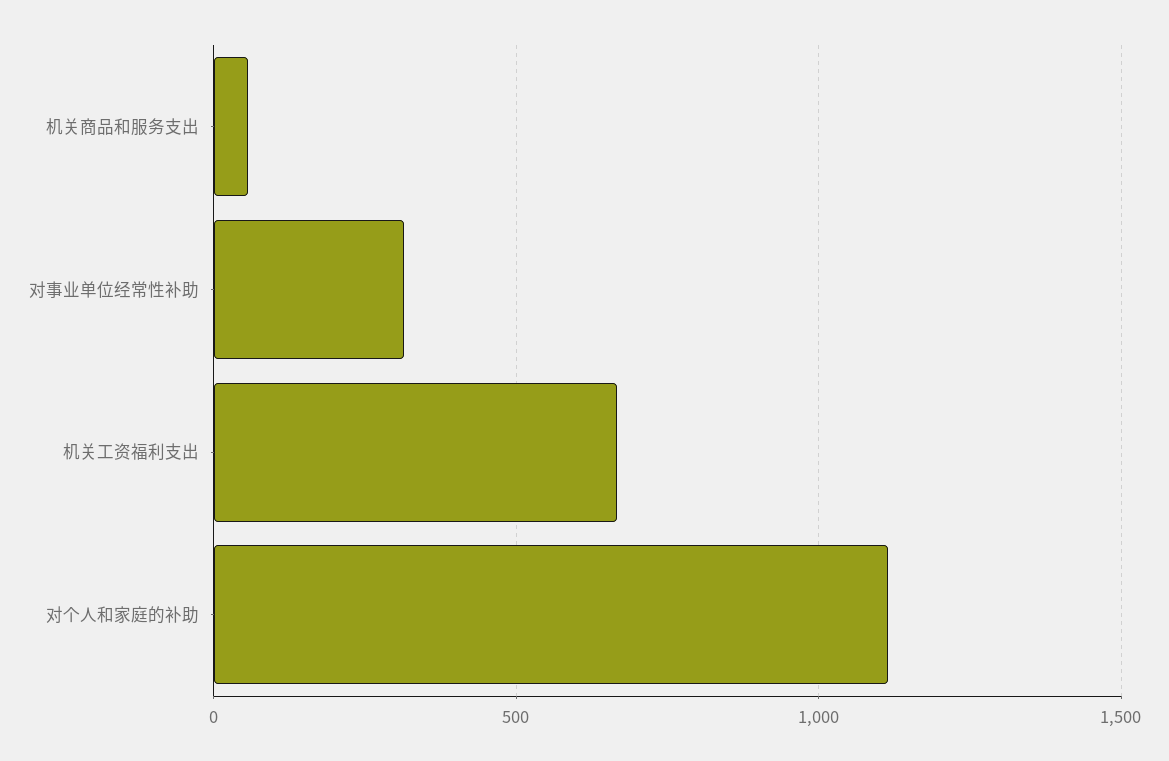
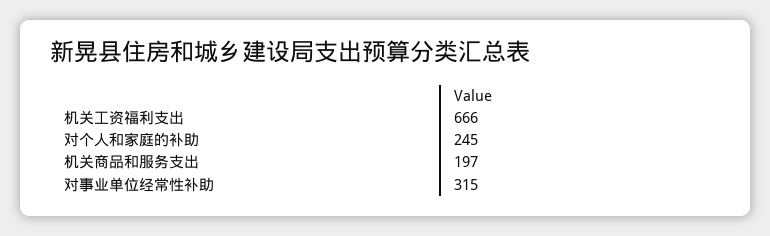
机关商品和服务支出: 50 -> 197
对个人和家庭的补助: 1100 -> 245

